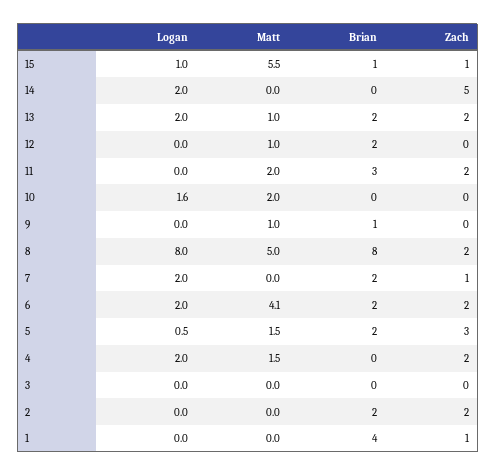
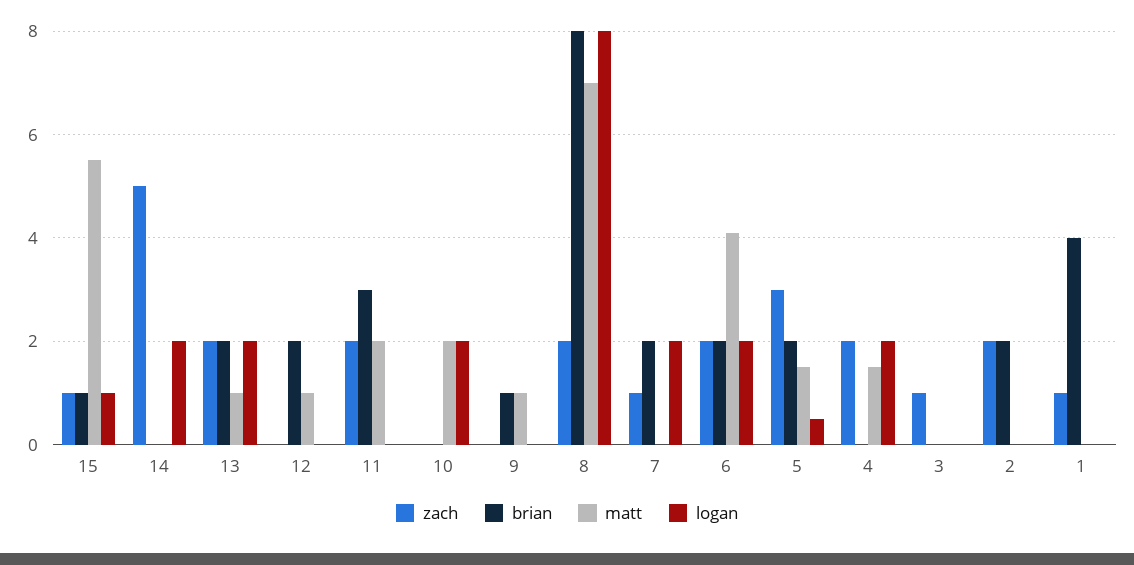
Logan, 10: 1.6 -> 2
Matt, 8: 5 -> 7
Zach, 3: 0 -> 1

